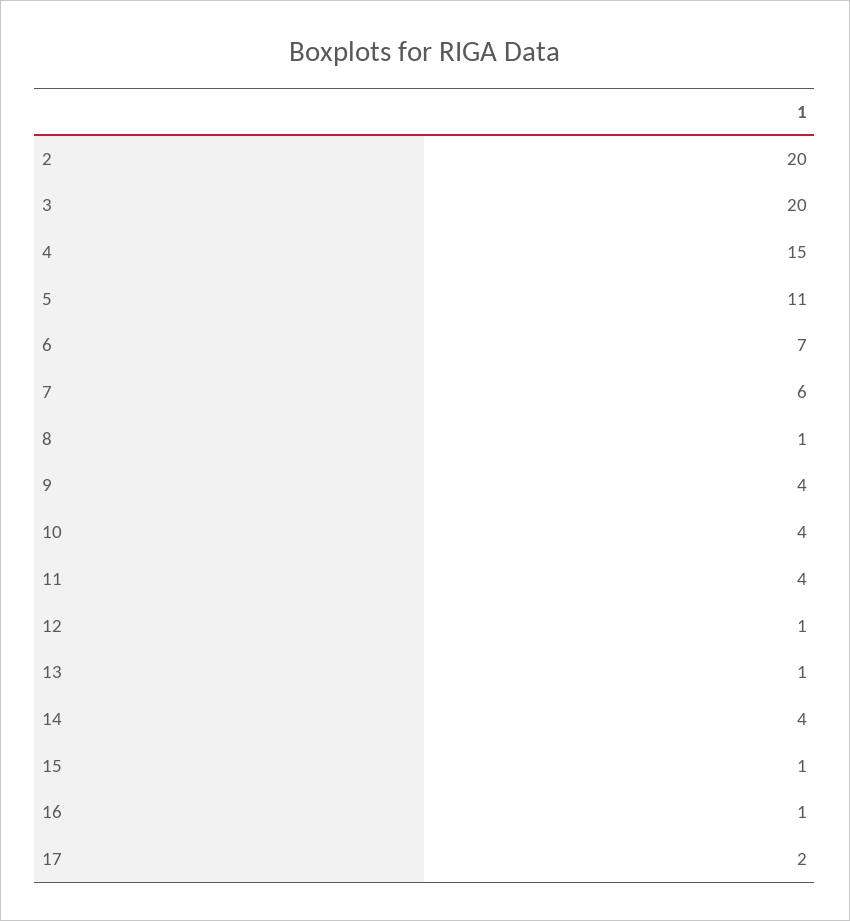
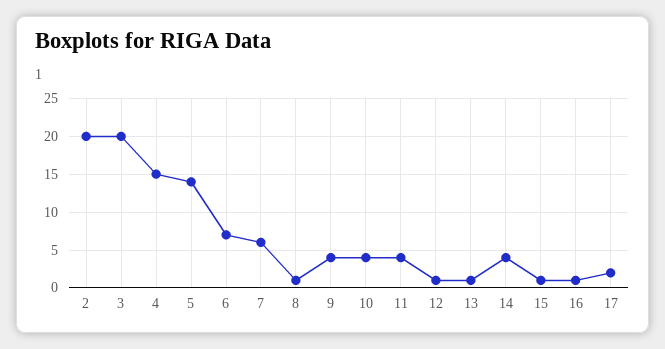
5: 11 -> 14

